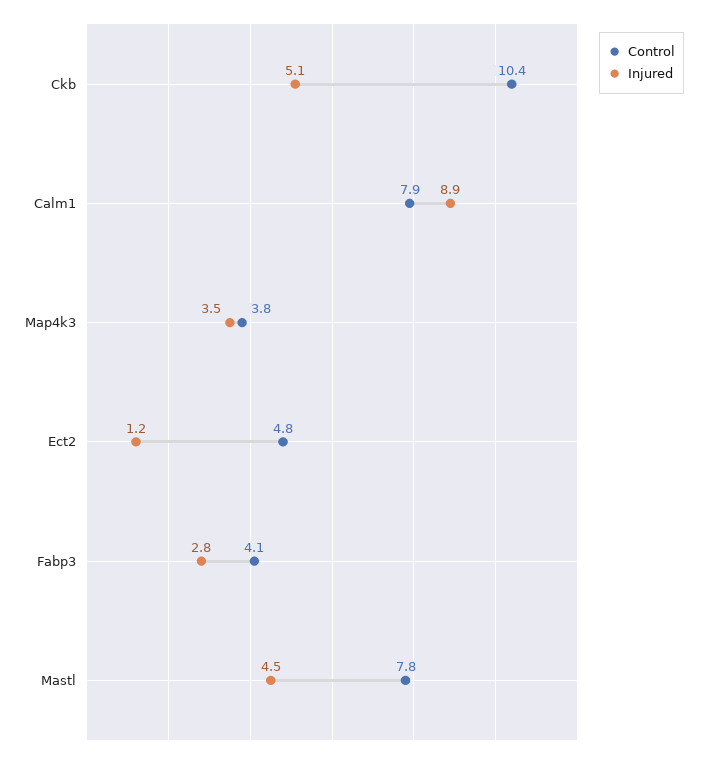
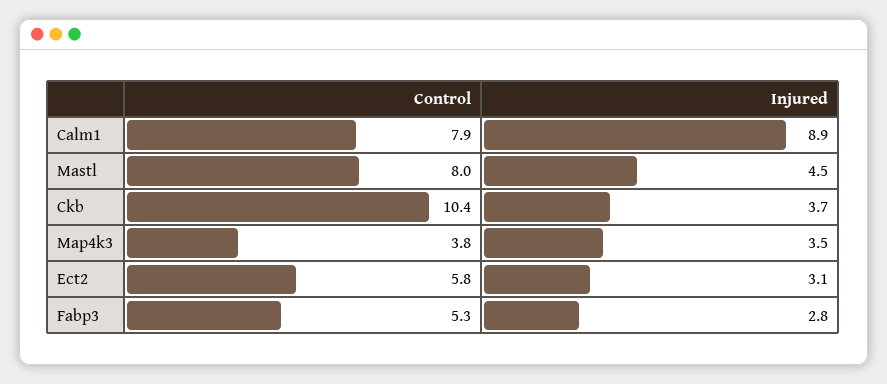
Injured, Ckb: 5.1 -> 3.7
Control, Ect2: 4.8 -> 5.8
Injured, Ect2: 1.2 -> 3.1
Control, Fabp3: 4.1 -> 5.3
Control, Mastl: 7.8 -> 8

